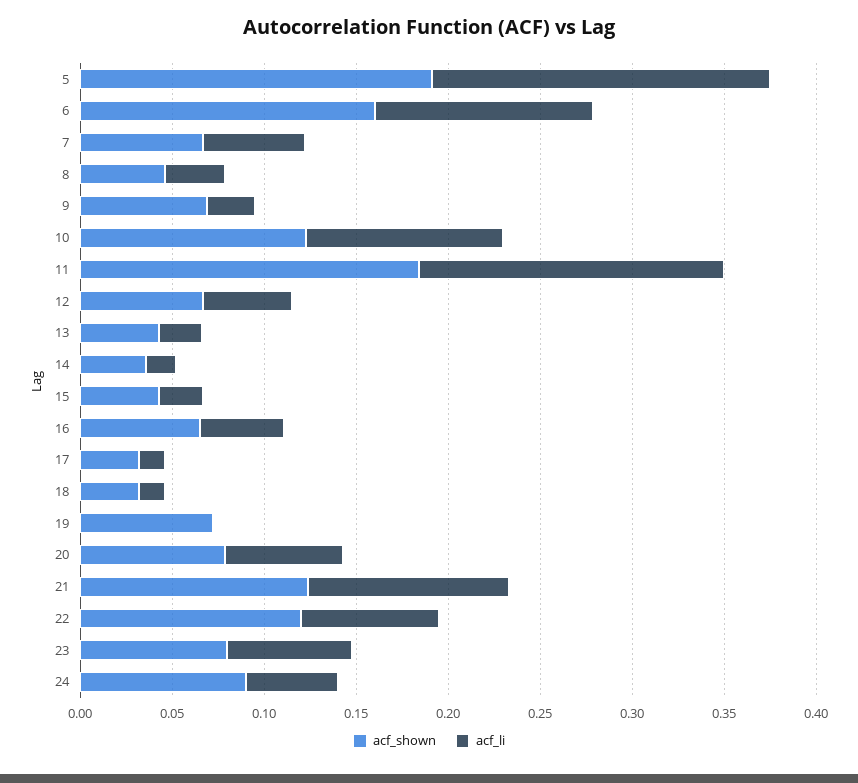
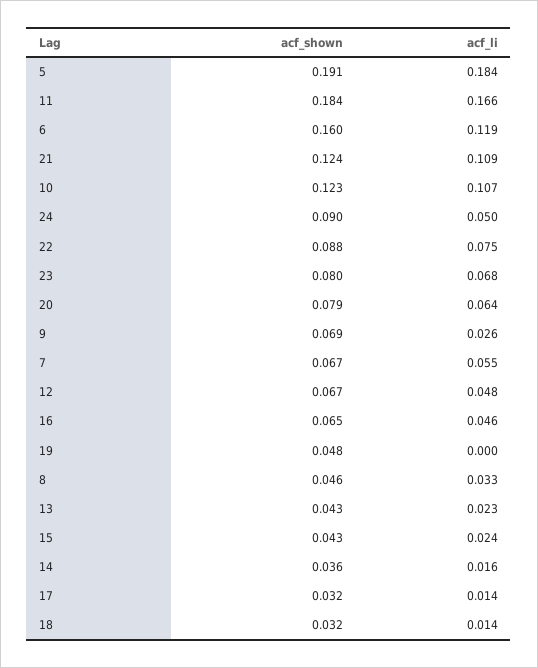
acf_shown, 19: 0.07 -> 0.048
acf_shown, 22: 0.12 -> 0.088

